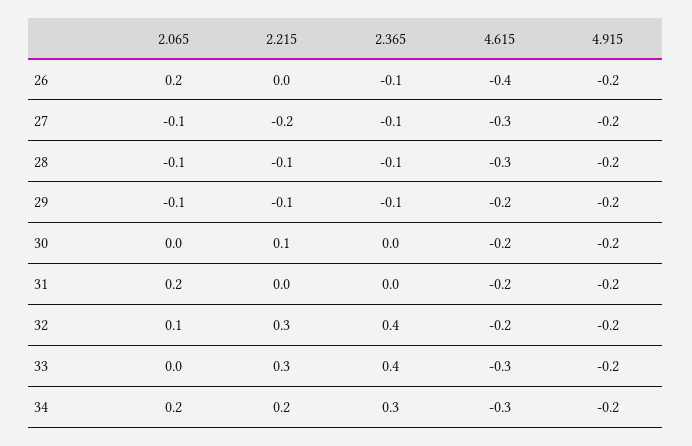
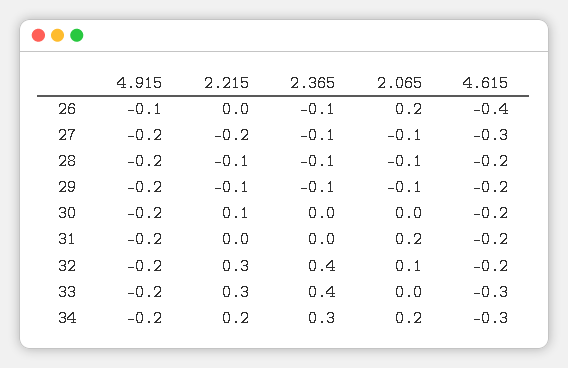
4.915, 26: -0.2 -> -0.1
4.615, 28: -0.3 -> -0.2

